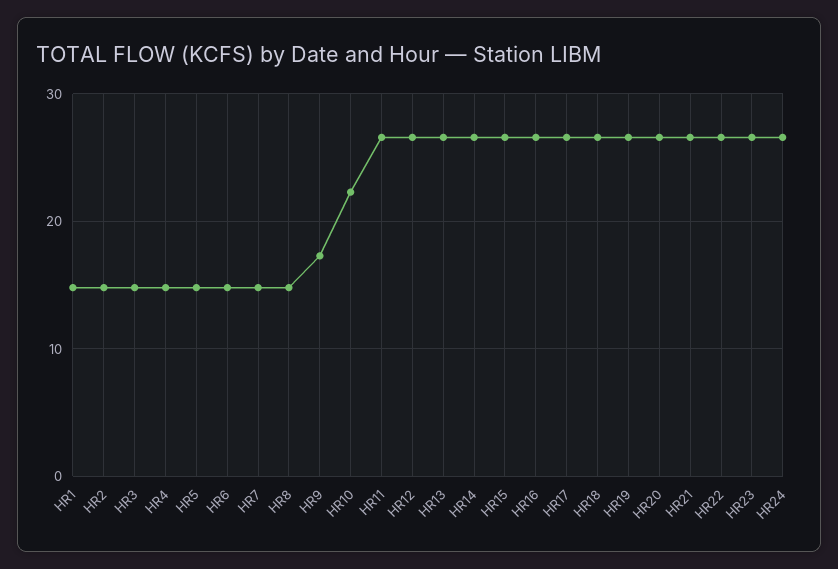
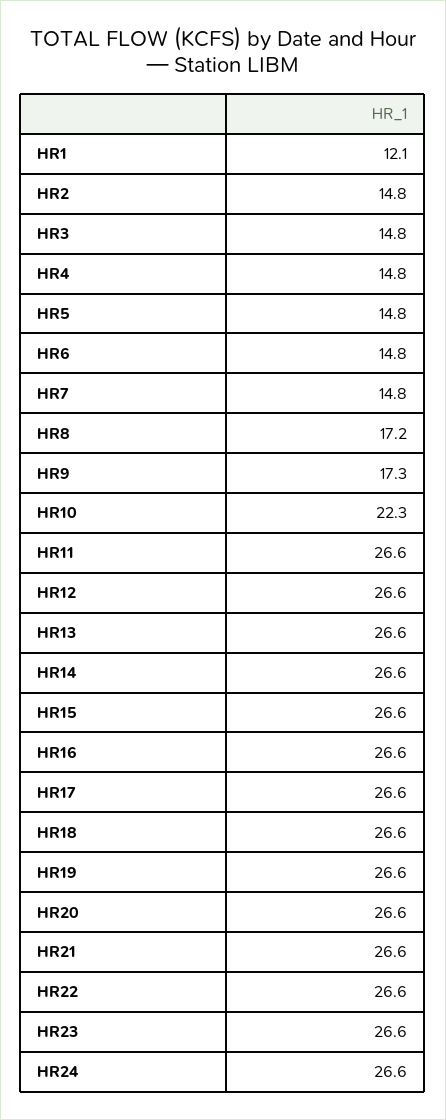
HR1: 15 -> 12.1
HR8: 15 -> 17.2

